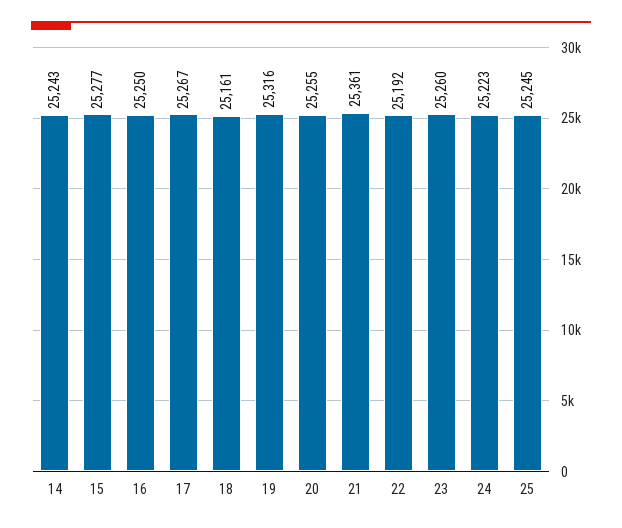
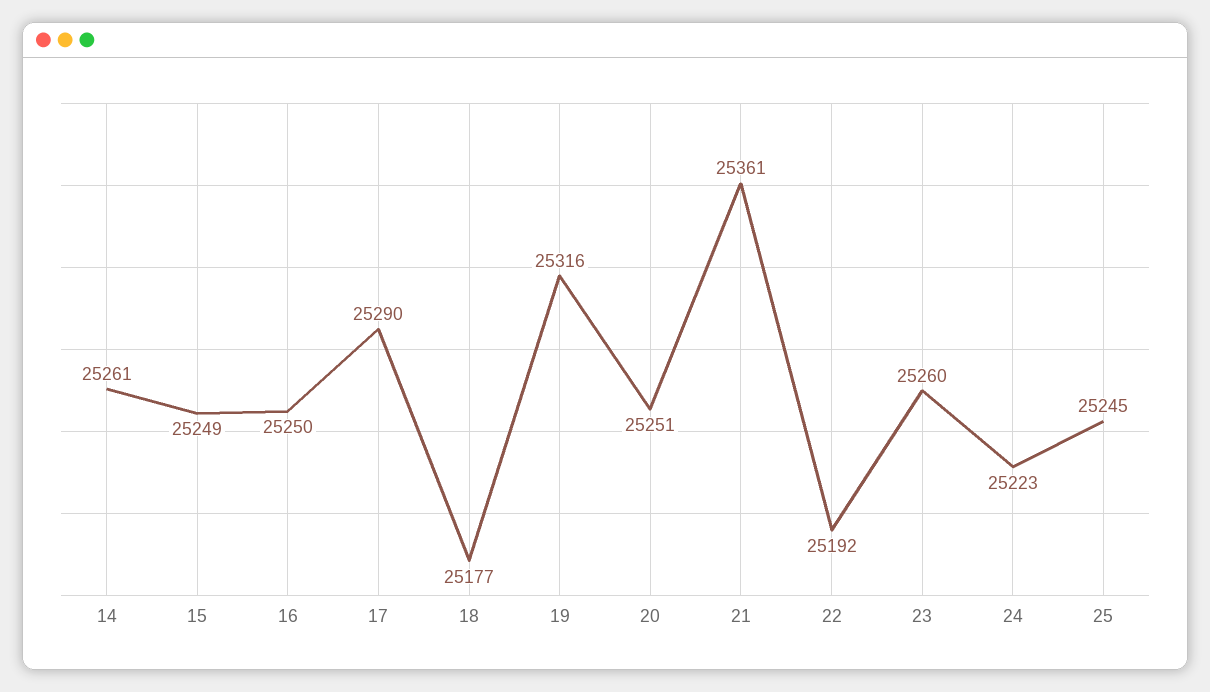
14: 25243 -> 25261
15: 25277 -> 25249
17: 25267 -> 25290
18: 25161 -> 25177
20: 25255 -> 25251

